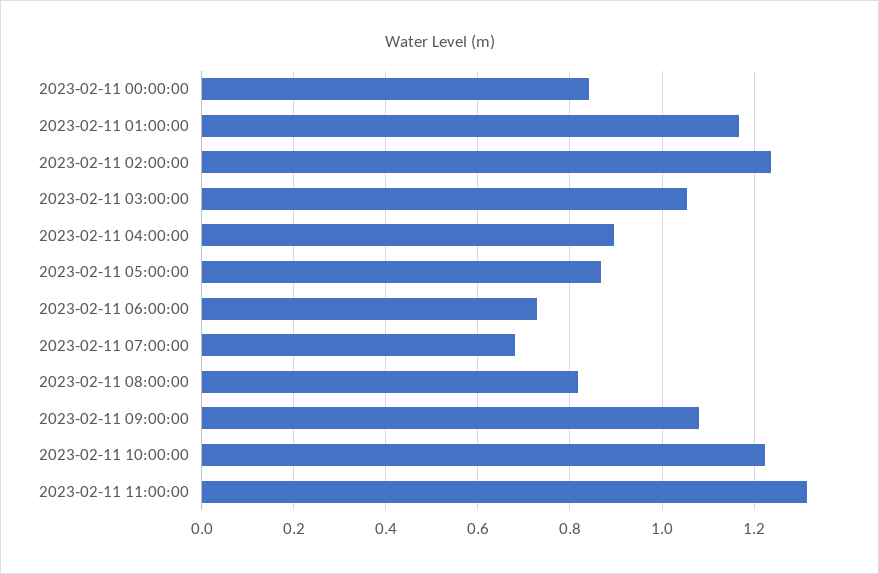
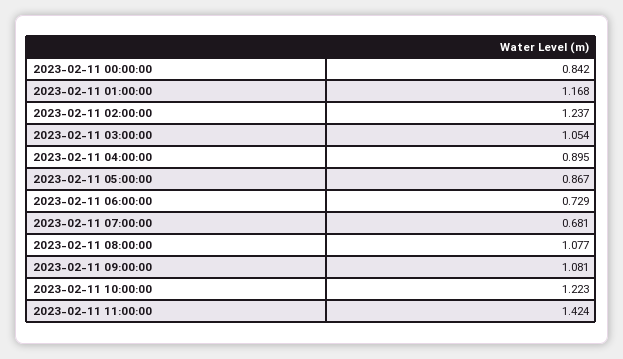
2023-02-11 08:00:00: 0.82 -> 1.077
2023-02-11 11:00:00: 1.32 -> 1.424

